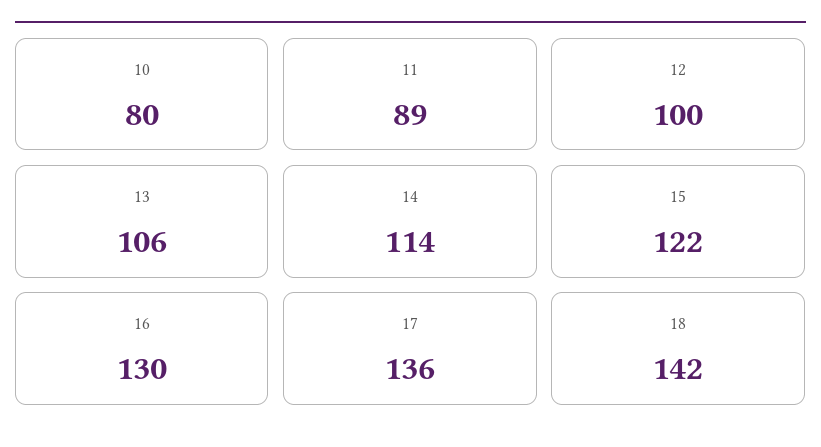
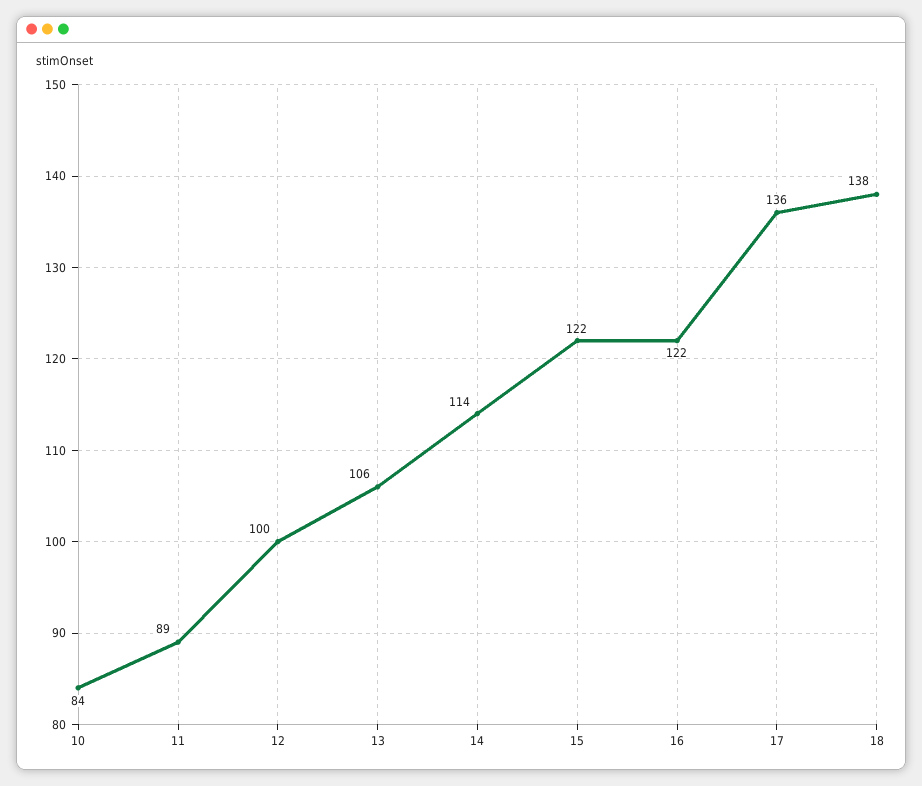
10: 80 -> 84
16: 130 -> 122
18: 142 -> 138

